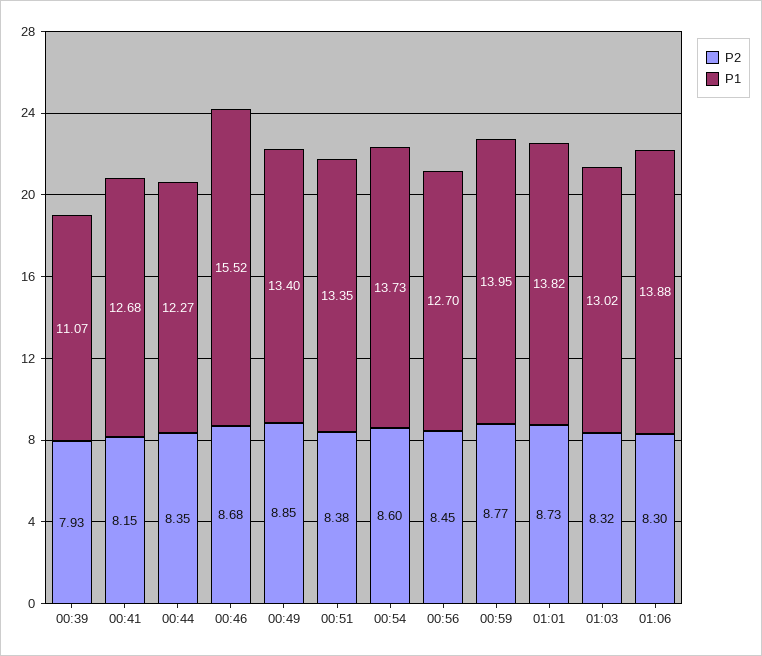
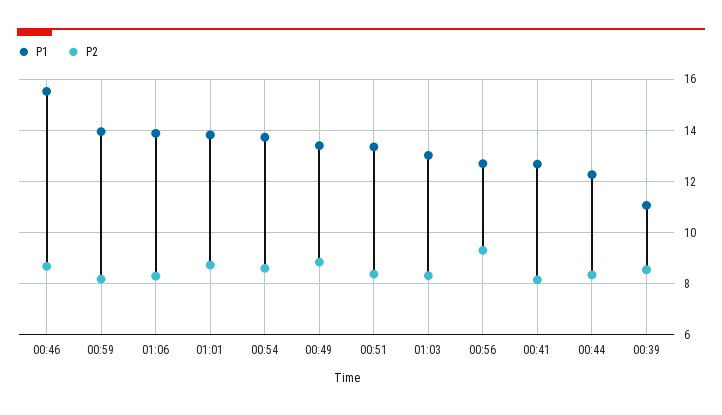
P2, 00:39: 7.93 -> 8.5
P2, 00:56: 8.45 -> 9.25
P2, 00:59: 8.77 -> 8.25

